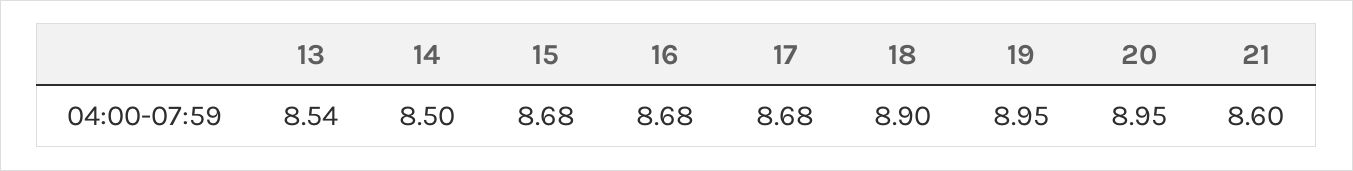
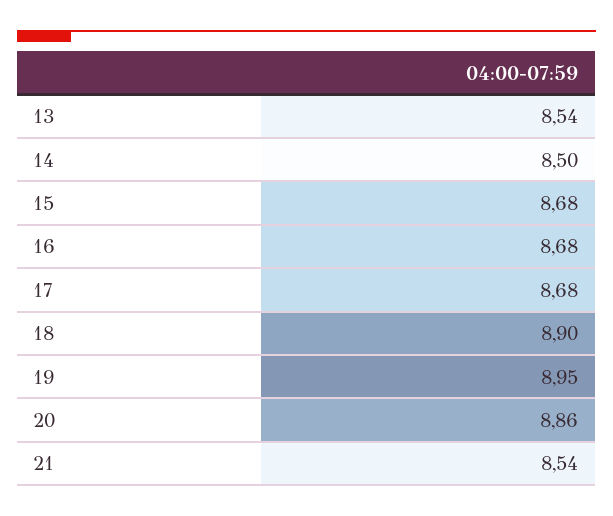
20: 8.95 -> 8.86
21: 8.6 -> 8.54

